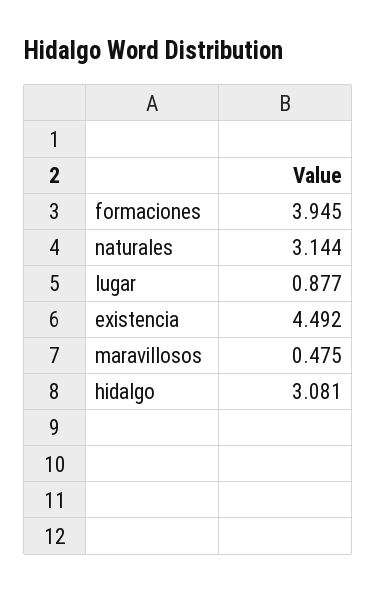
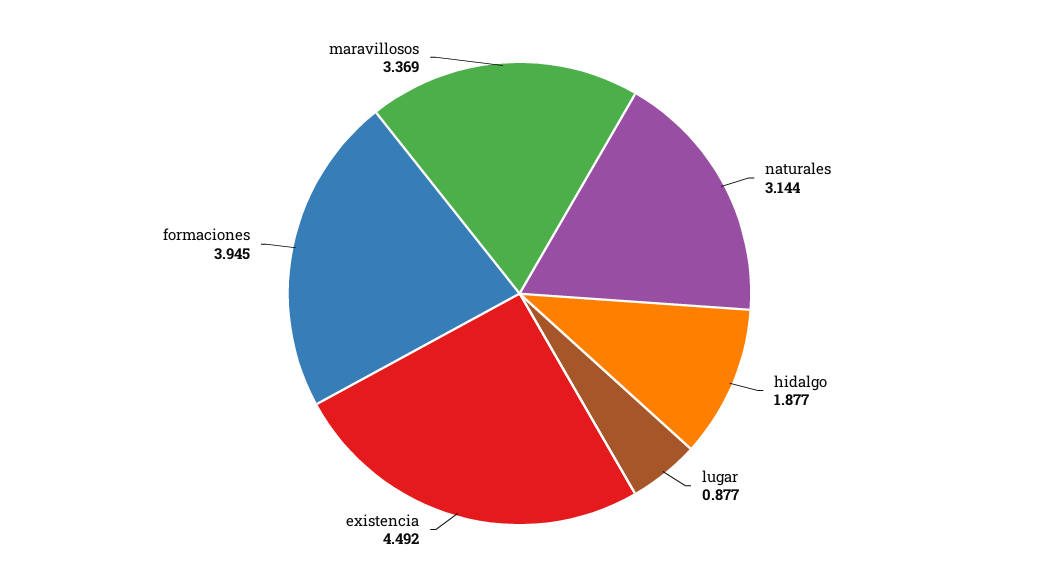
maravillosos: 0.475 -> 3.369
hidalgo: 3.081 -> 1.877

